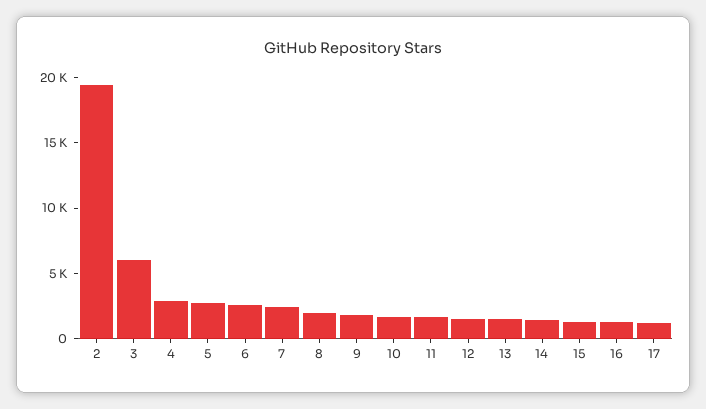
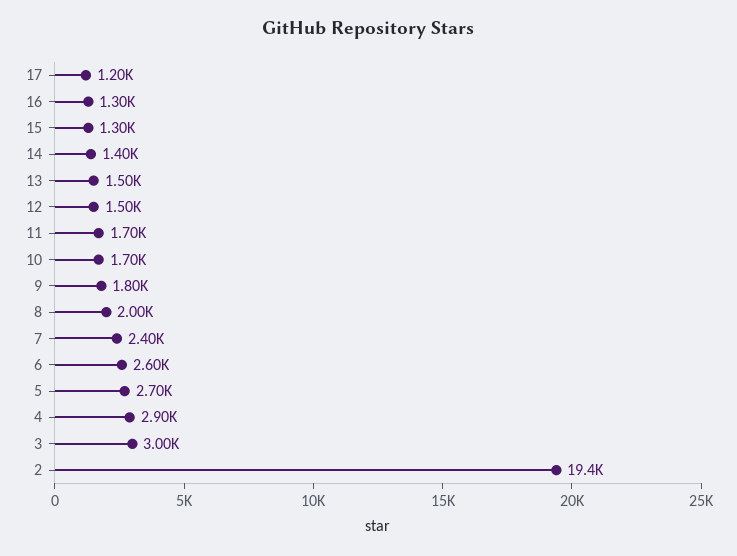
3: 6000 -> 3000

